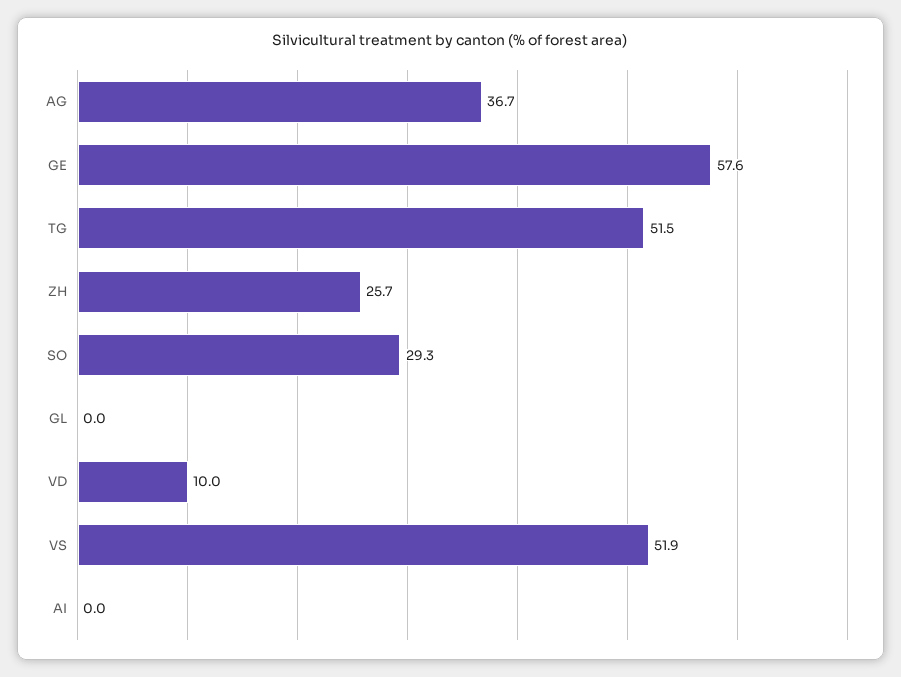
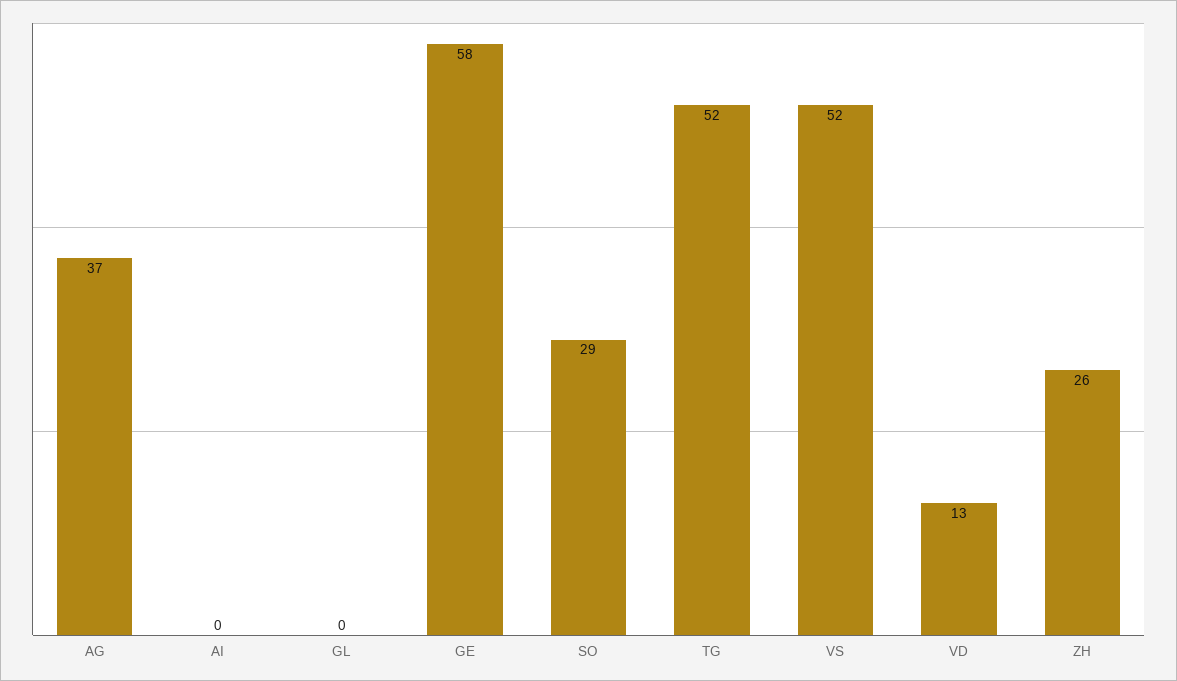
VD: 10 -> 13

